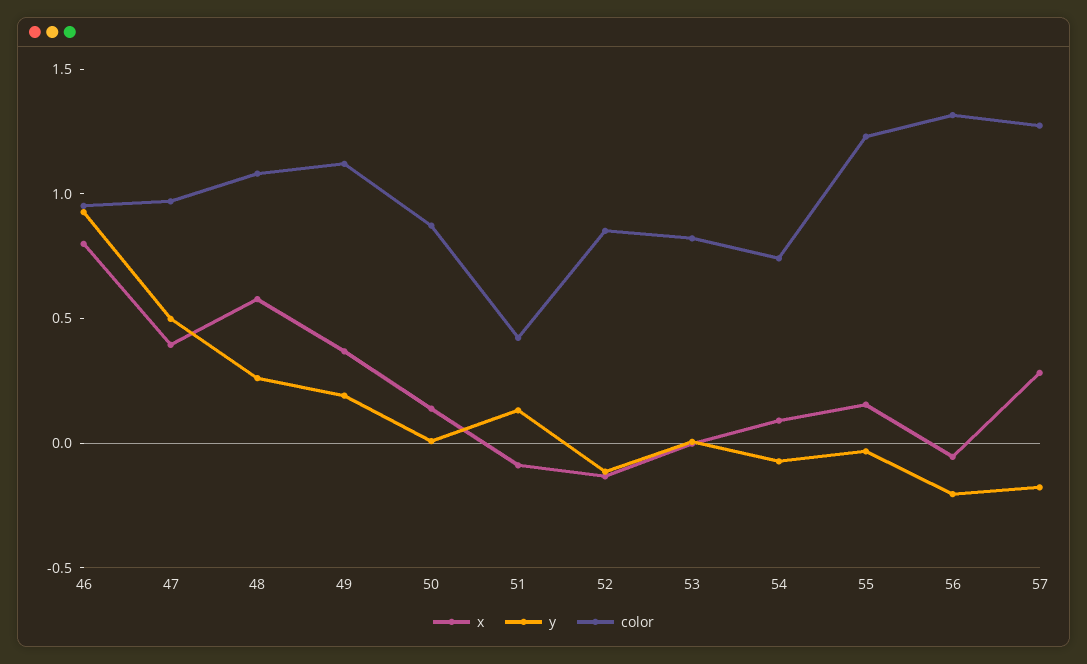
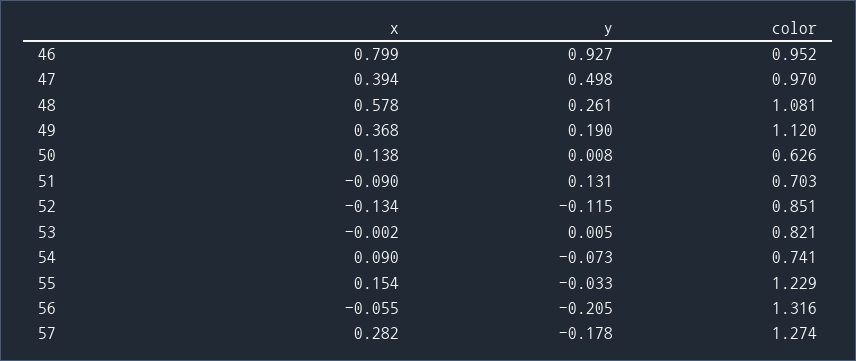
color, 50: 0.9 -> 0.626
color, 51: 0.4 -> 0.703

